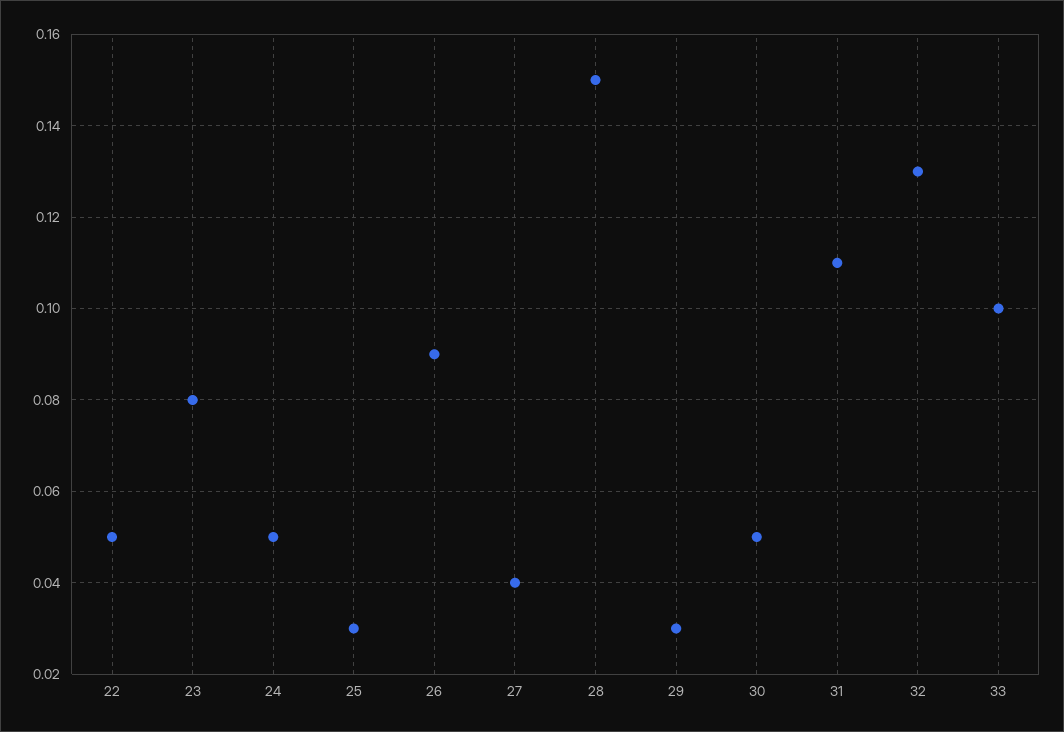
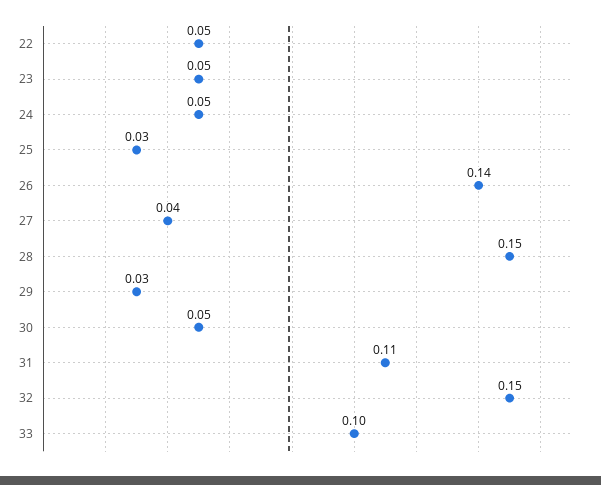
23: 0.08 -> 0.05
26: 0.09 -> 0.14
32: 0.13 -> 0.15

